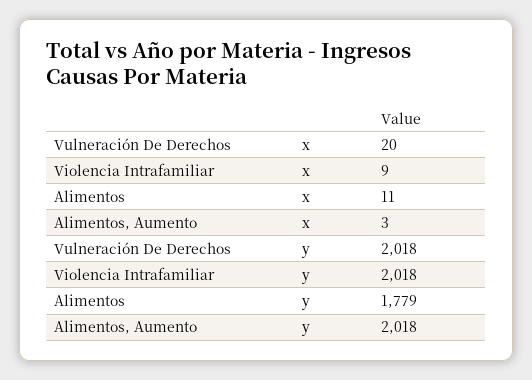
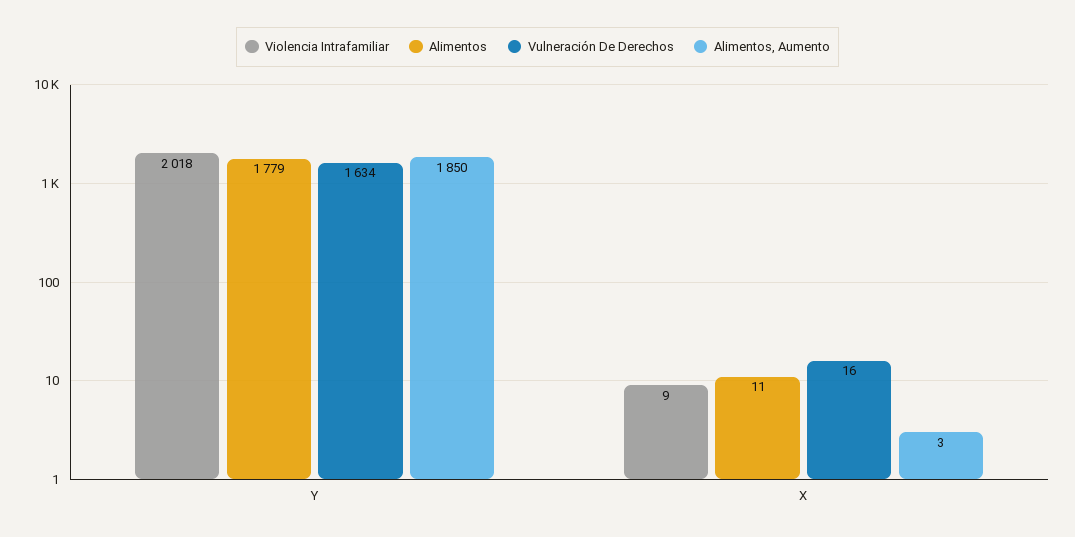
Vulneración De Derechos, x: 20 -> 16
Vulneración De Derechos, y: 2018 -> 1634
Alimentos, Aumento, y: 2018 -> 1850

